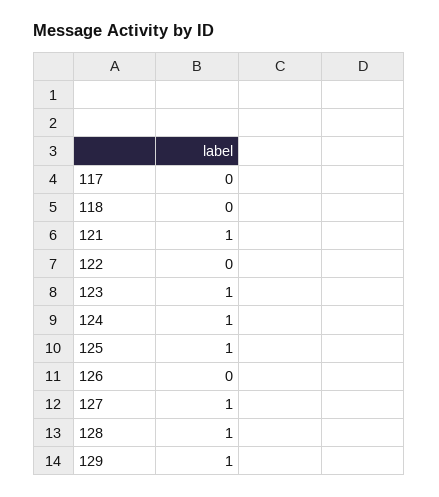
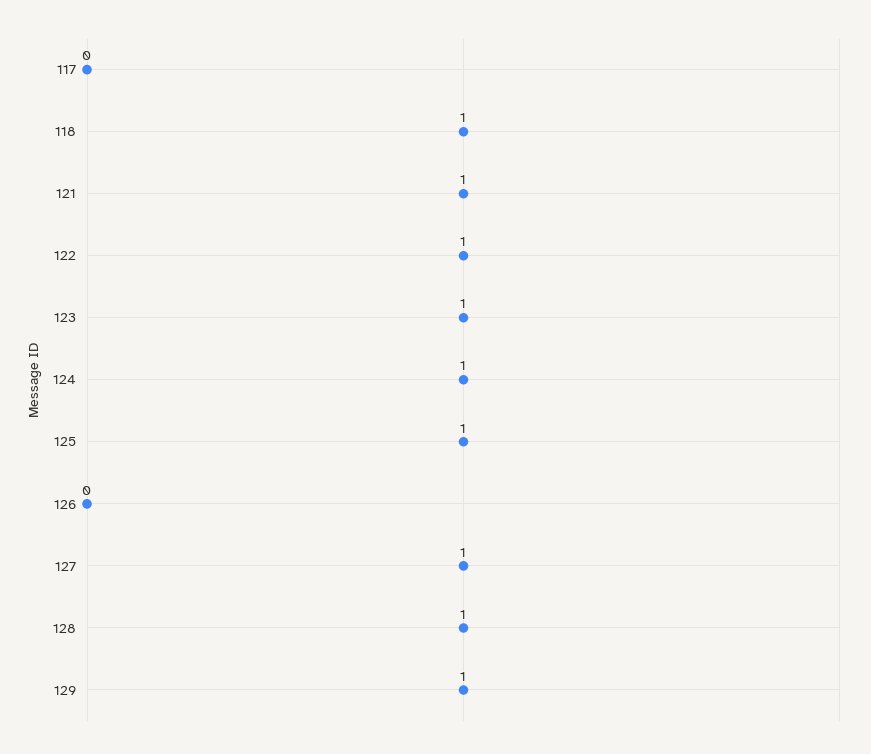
118: 0 -> 1
122: 0 -> 1

